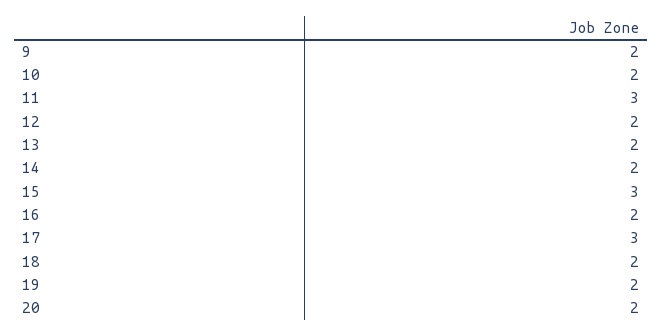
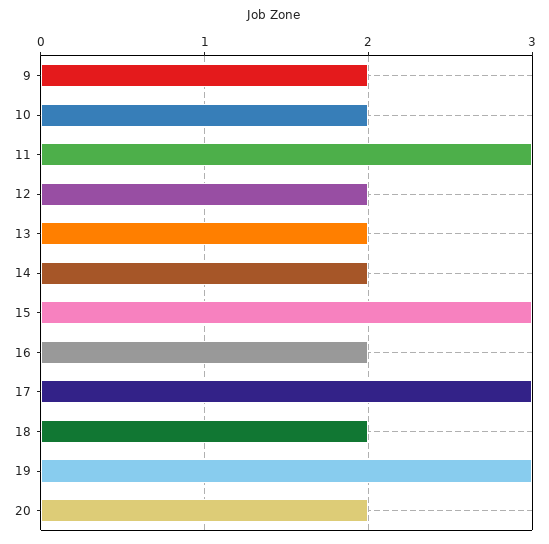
19: 2 -> 3

